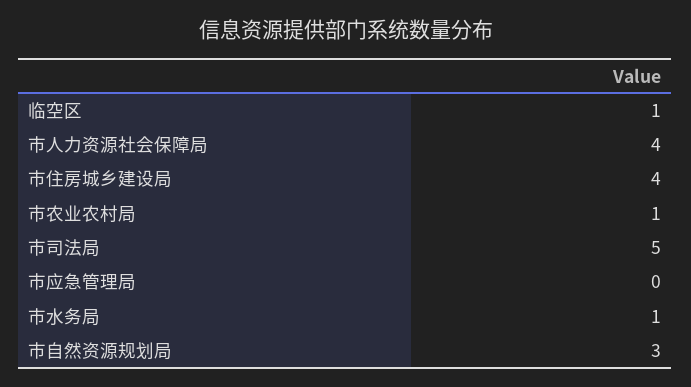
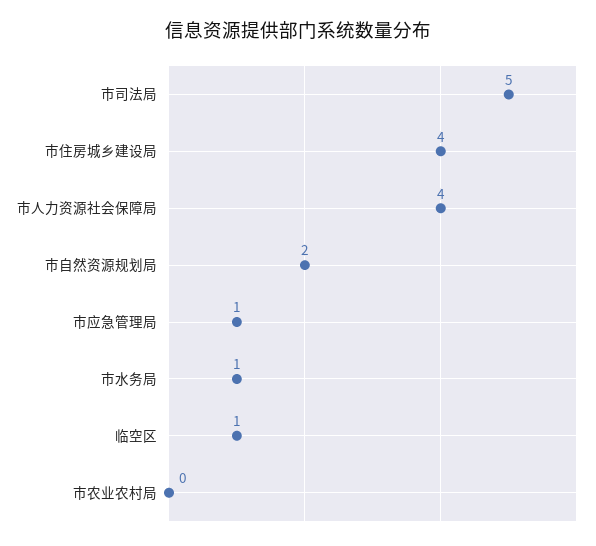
市农业农村局: 1 -> 0
市应急管理局: 0 -> 1
市自然资源规划局: 3 -> 2

